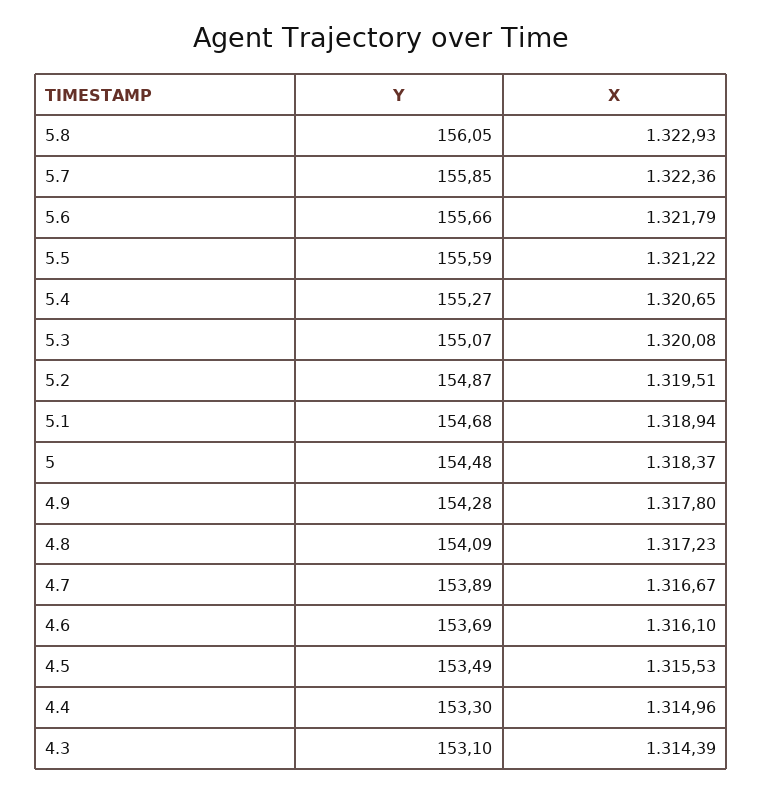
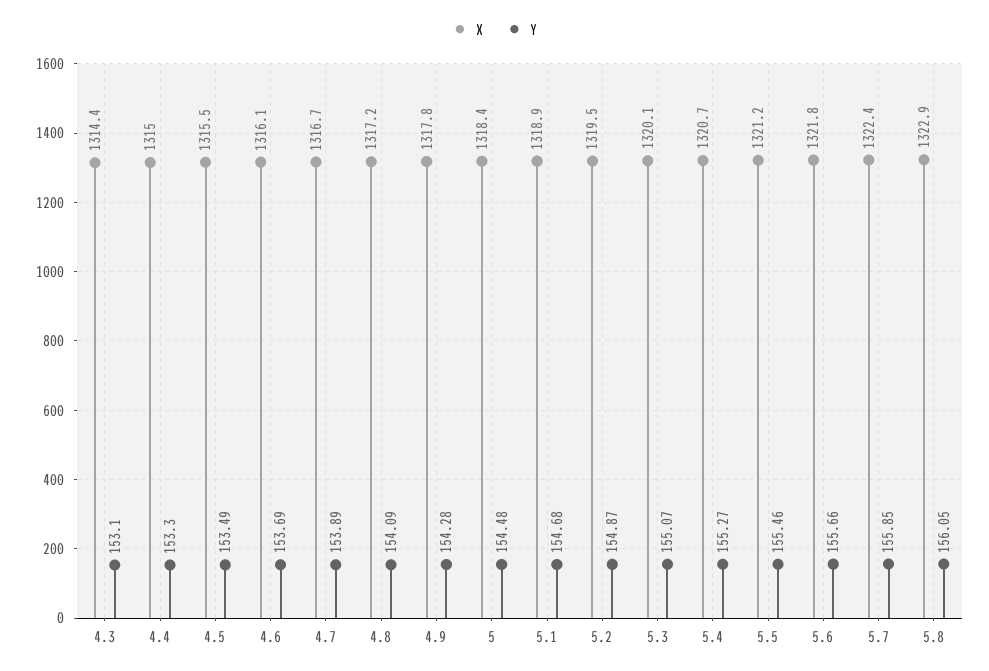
Y, 5.5: 155.59 -> 155.46

